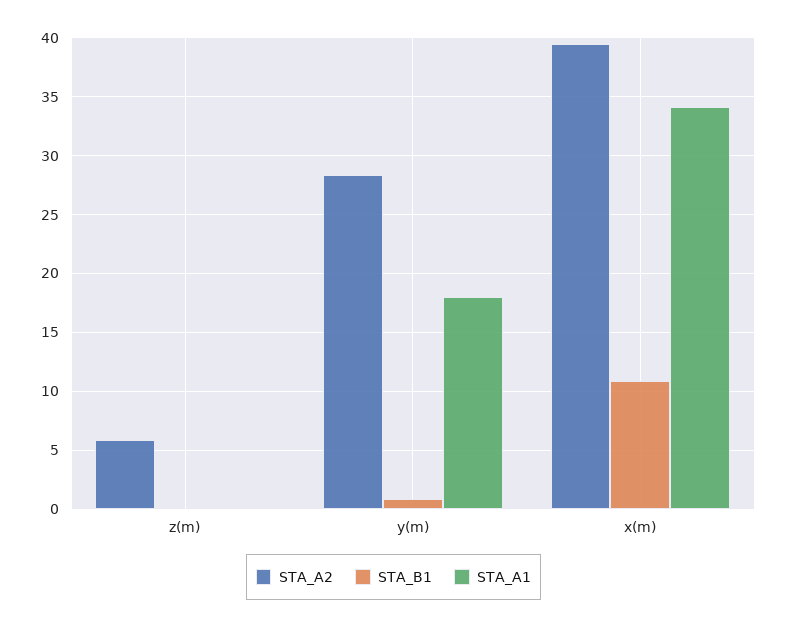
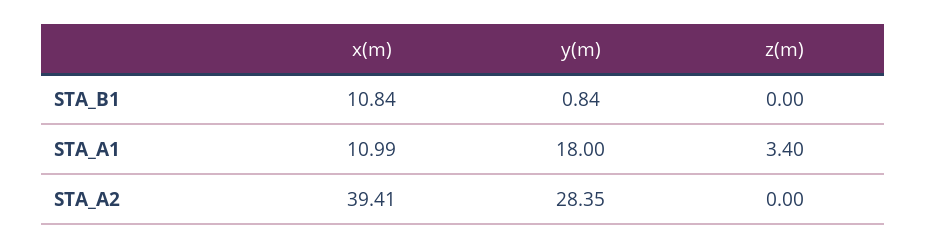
STA_A2, z(m): 6 -> 0
STA_A1, z(m): 0 -> 3.4
STA_A1, x(m): 34 -> 10.99

